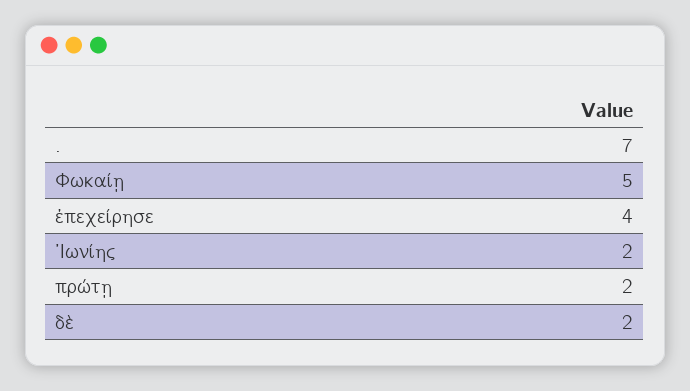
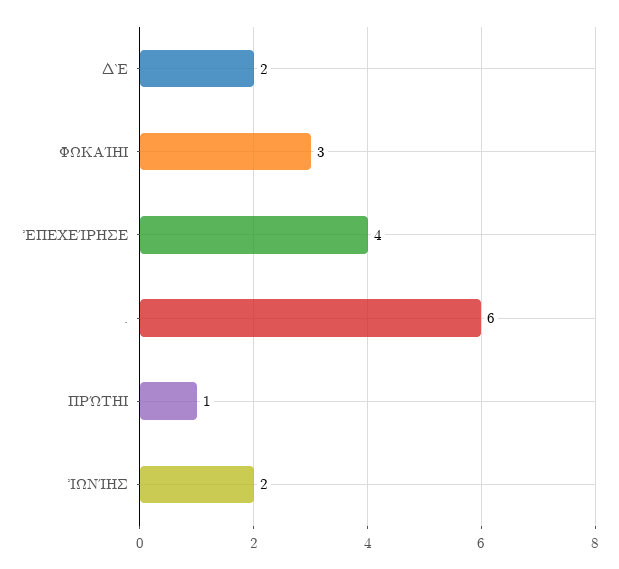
.: 7 -> 6
Φωκαίῃ: 5 -> 3
πρώτῃ: 2 -> 1

